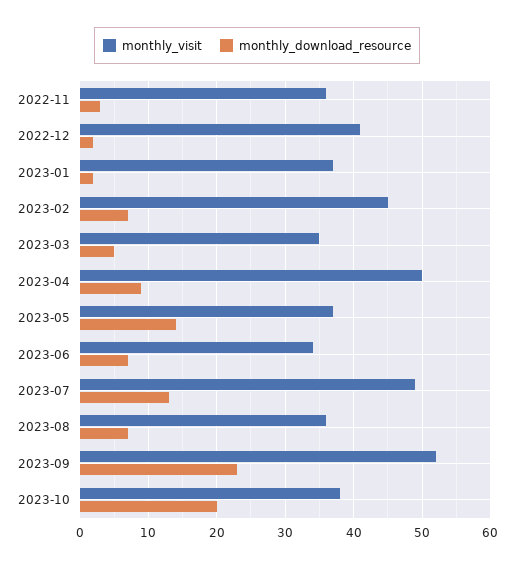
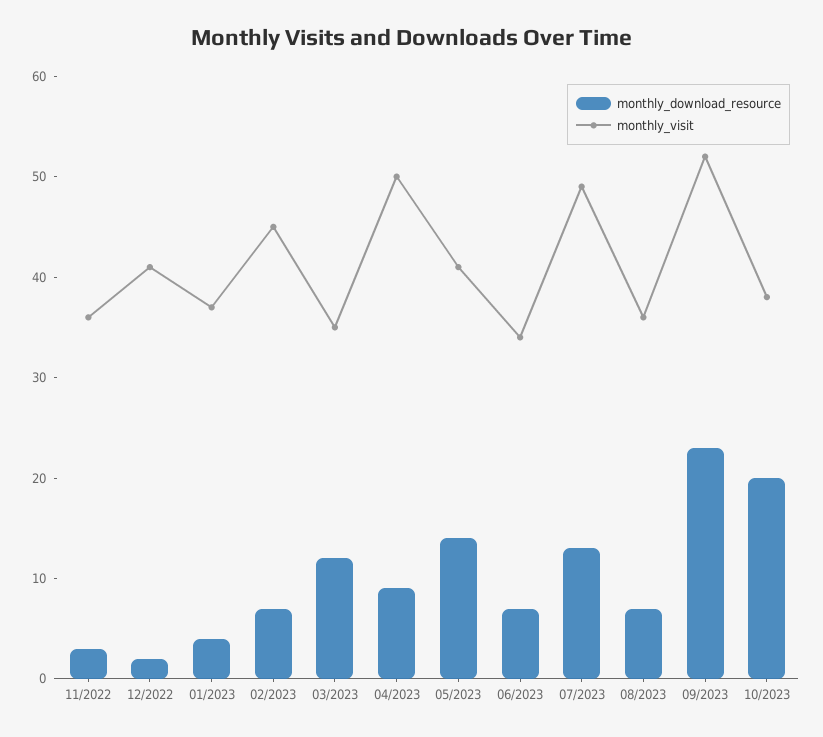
monthly_download_resource, 2023-01: 2 -> 4
monthly_download_resource, 2023-03: 5 -> 12
monthly_visit, 2023-05: 37 -> 41

